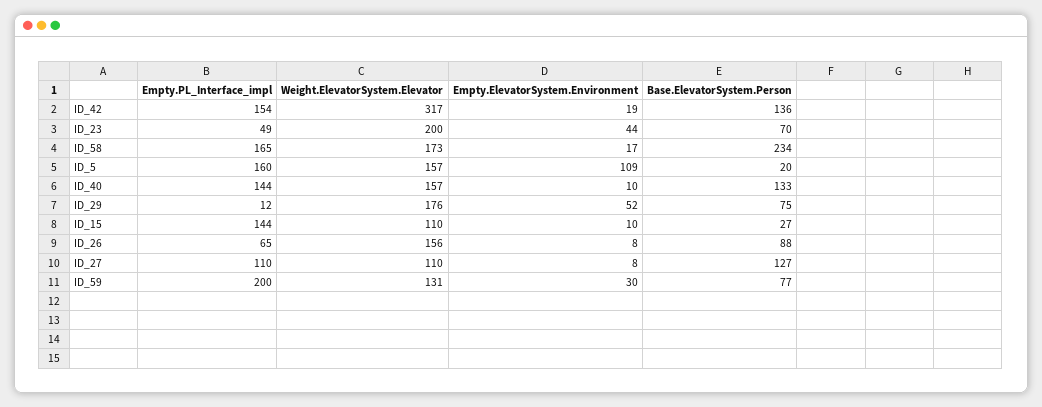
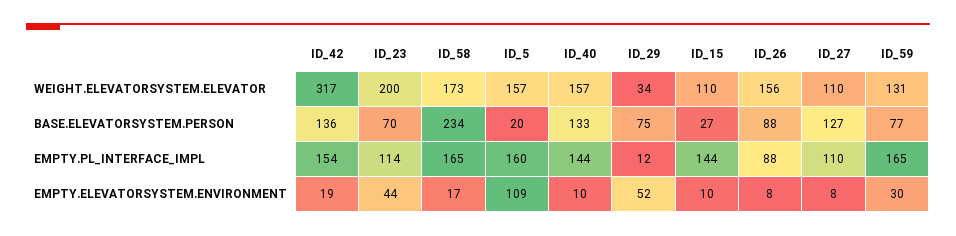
Empty.PL_Interface_impl, ID_23: 49 -> 114
Weight.ElevatorSystem.Elevator, ID_29: 176 -> 34
Empty.PL_Interface_impl, ID_26: 65 -> 88
Empty.PL_Interface_impl, ID_59: 200 -> 165

